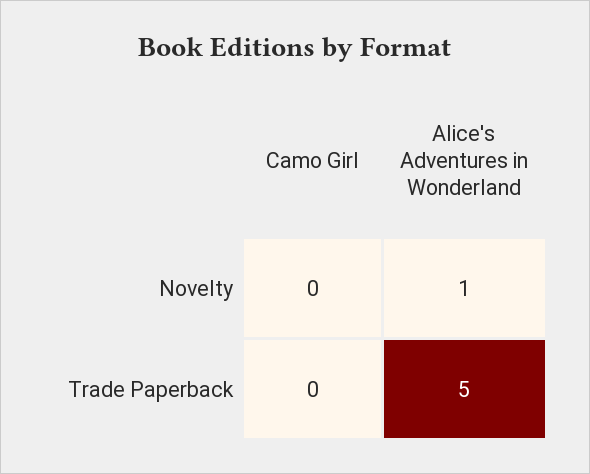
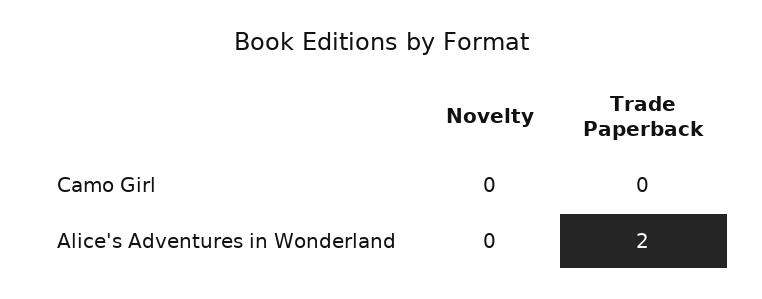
Alice's Adventures in Wonderland, Novelty: 1 -> 0
Alice's Adventures in Wonderland, Trade Paperback: 5 -> 2

